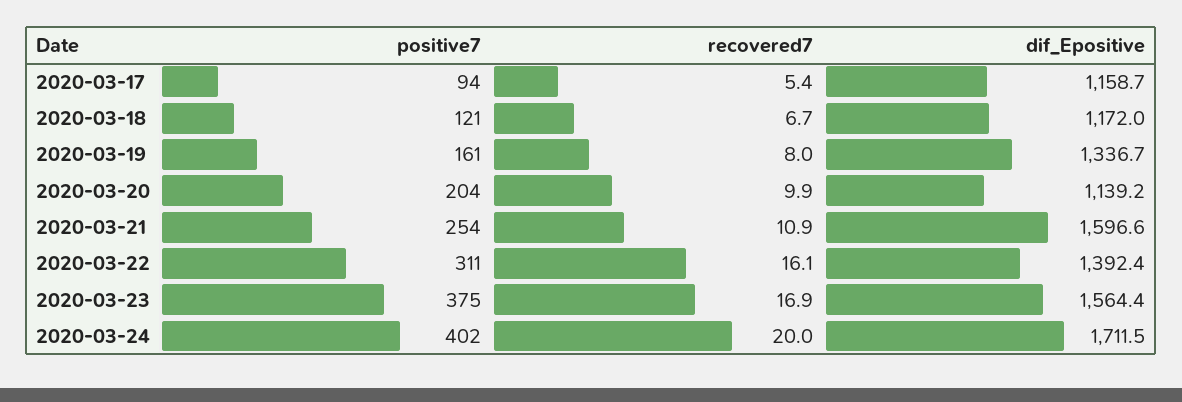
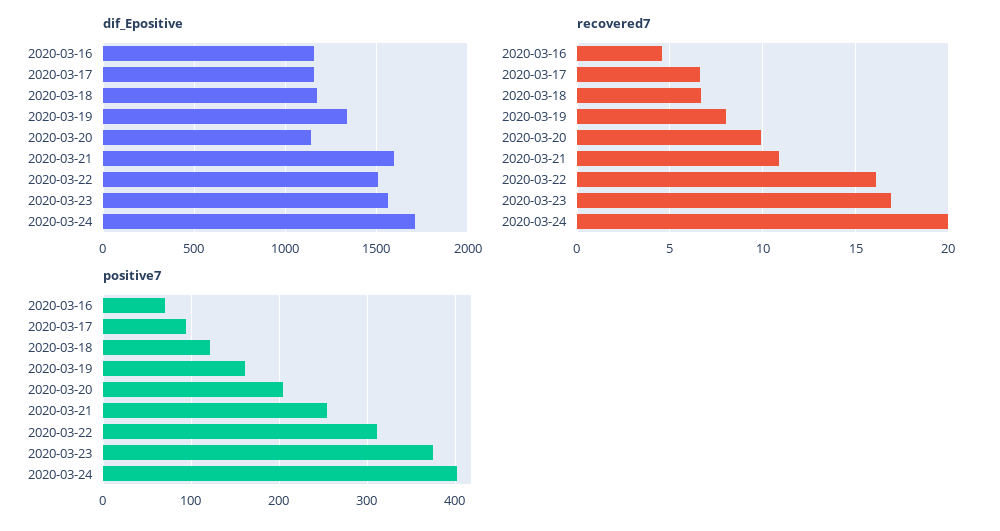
recovered7, 2020-03-17: 5.4 -> 6.5
dif_Epositive, 2020-03-22: 1392.4 -> 1500
dif_Epositive, 2020-03-16: none -> 1150
recovered7, 2020-03-16: none -> 4.5
positive7, 2020-03-16: none -> 70

